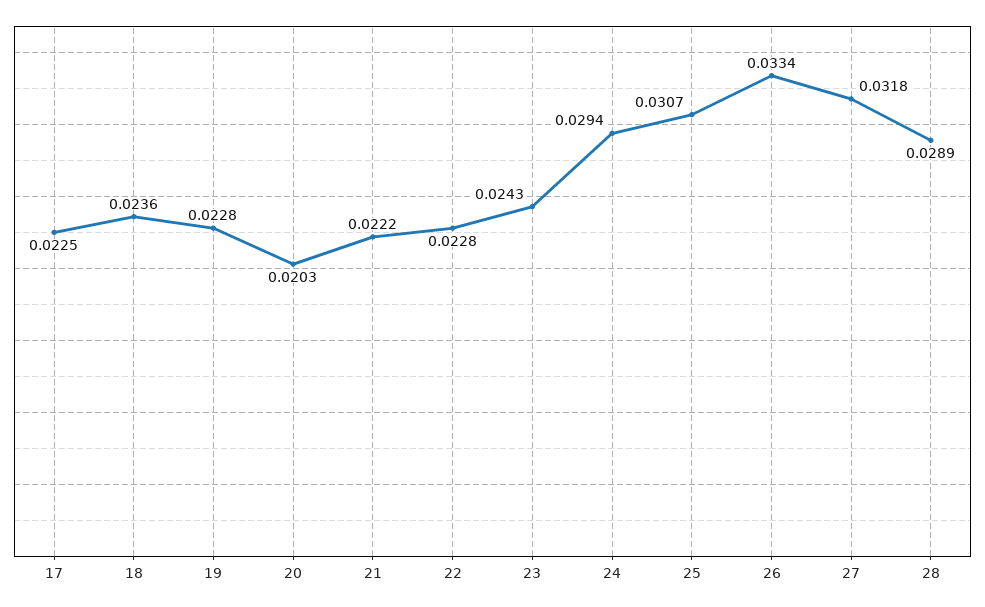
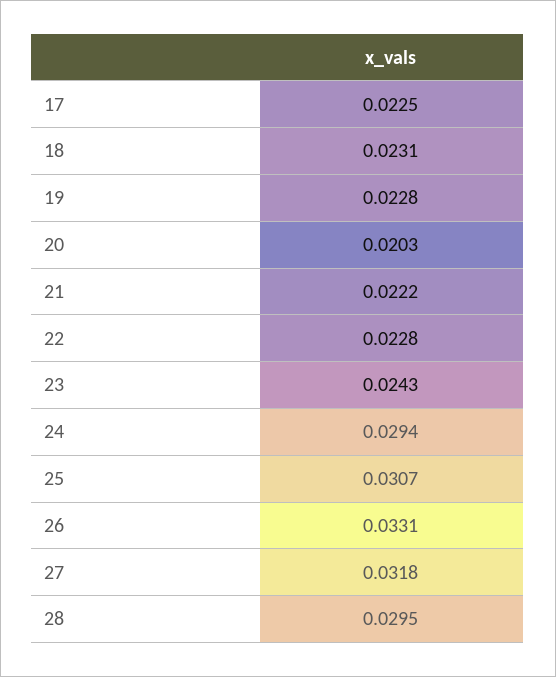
18: 0.0236 -> 0.0231
26: 0.0334 -> 0.0331
28: 0.0289 -> 0.0295

